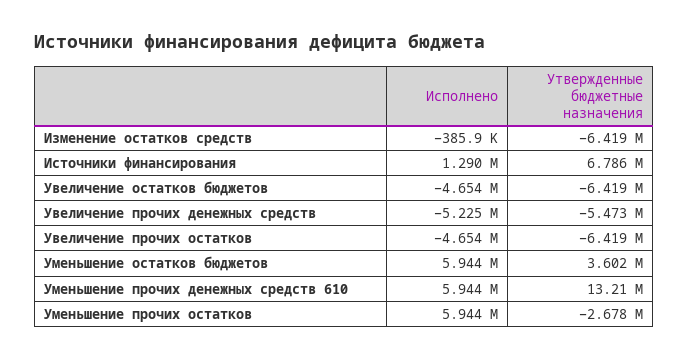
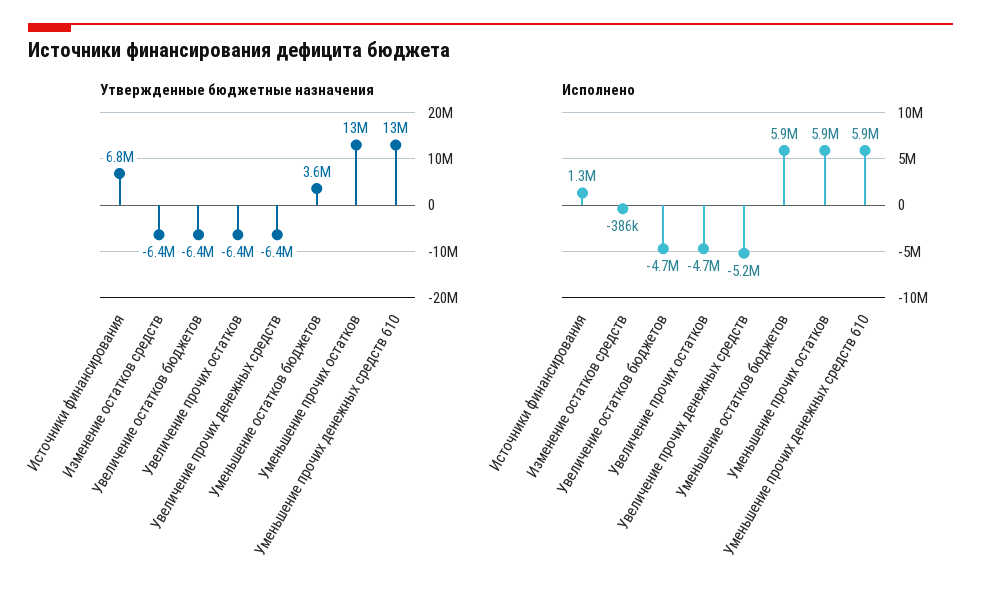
Утвержденные бюджетные назначения, Увеличение прочих денежных средств: -5473000 -> -6400000
Утвержденные бюджетные назначения, Уменьшение прочих остатков: -2678000 -> 13000000

